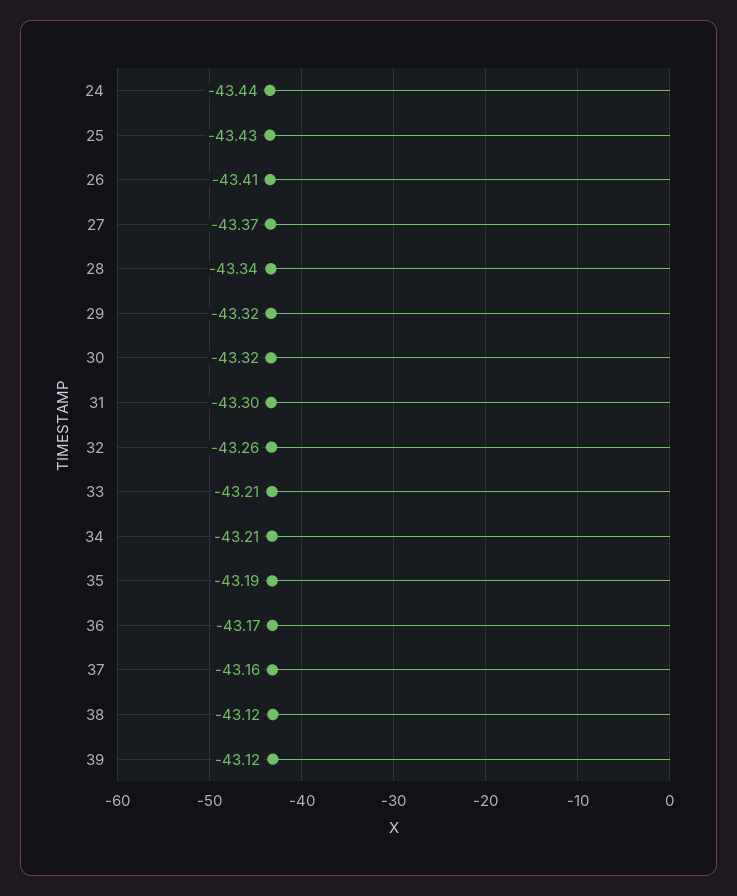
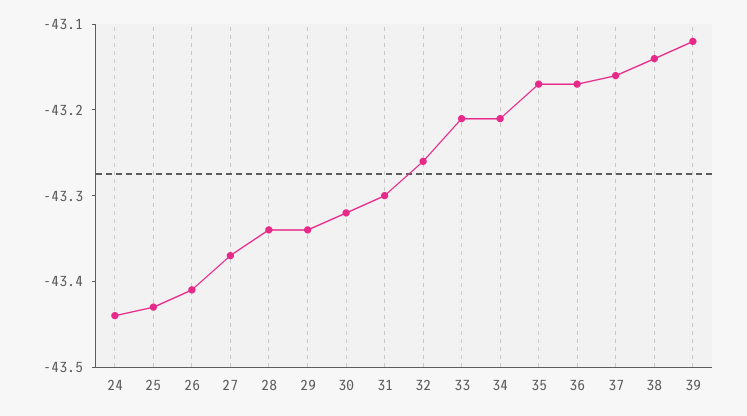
29: -43.32 -> -43.34
35: -43.19 -> -43.17
38: -43.12 -> -43.14

